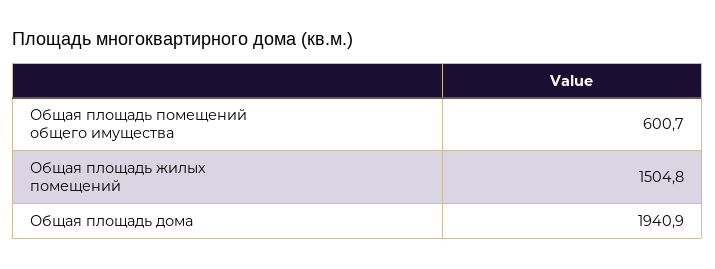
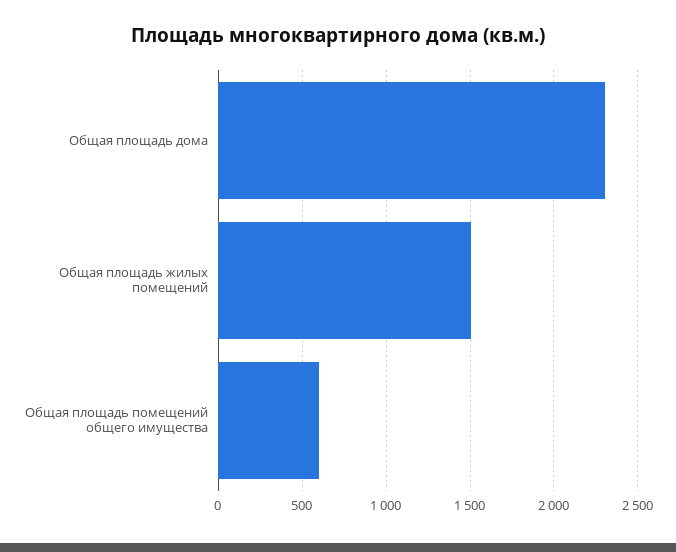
Общая площадь дома: 1940.9 -> 2300

